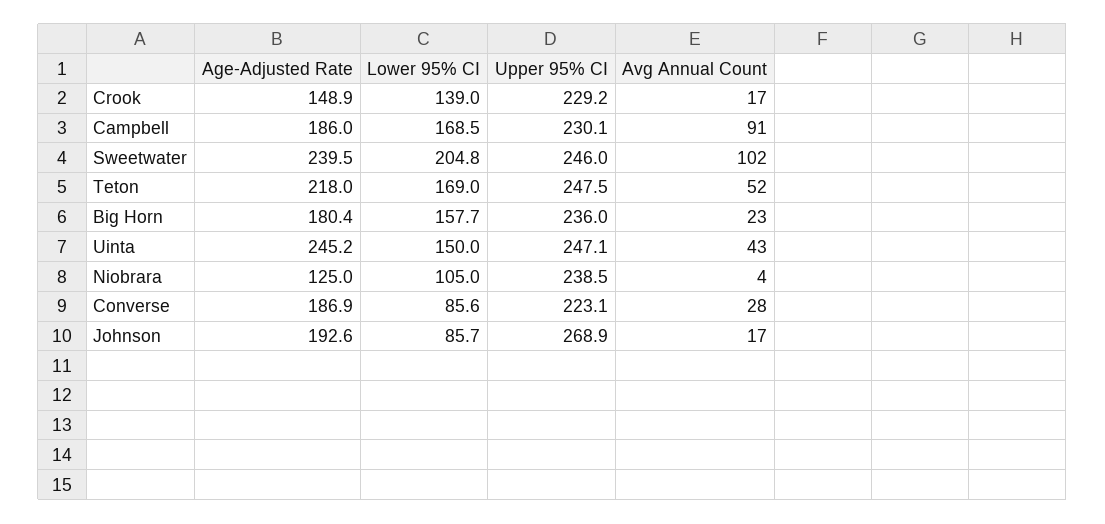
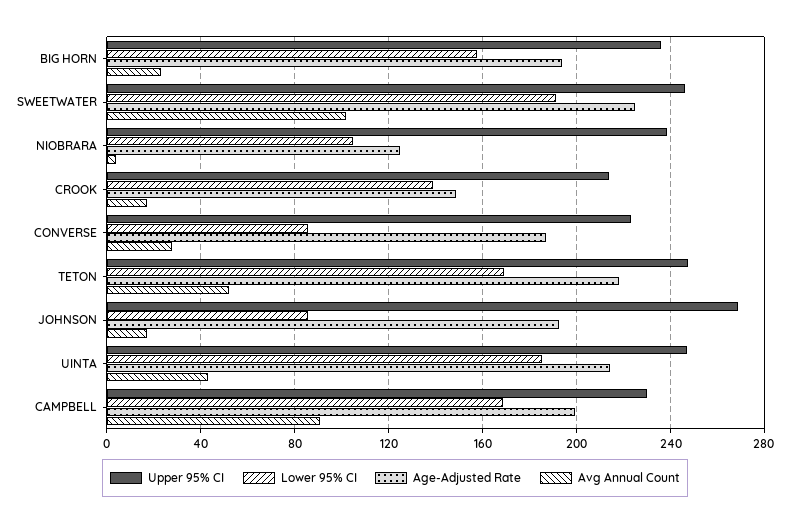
Upper 95% CI, Crook: 229.2 -> 215
Age-Adjusted Rate, Campbell: 186 -> 200
Age-Adjusted Rate, Sweetwater: 239.5 -> 225
Lower 95% CI, Sweetwater: 204.8 -> 190
Age-Adjusted Rate, Big Horn: 180.4 -> 195
Age-Adjusted Rate, Uinta: 245.2 -> 215
Lower 95% CI, Uinta: 150 -> 185

